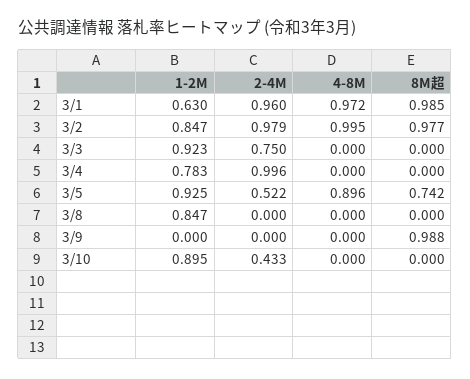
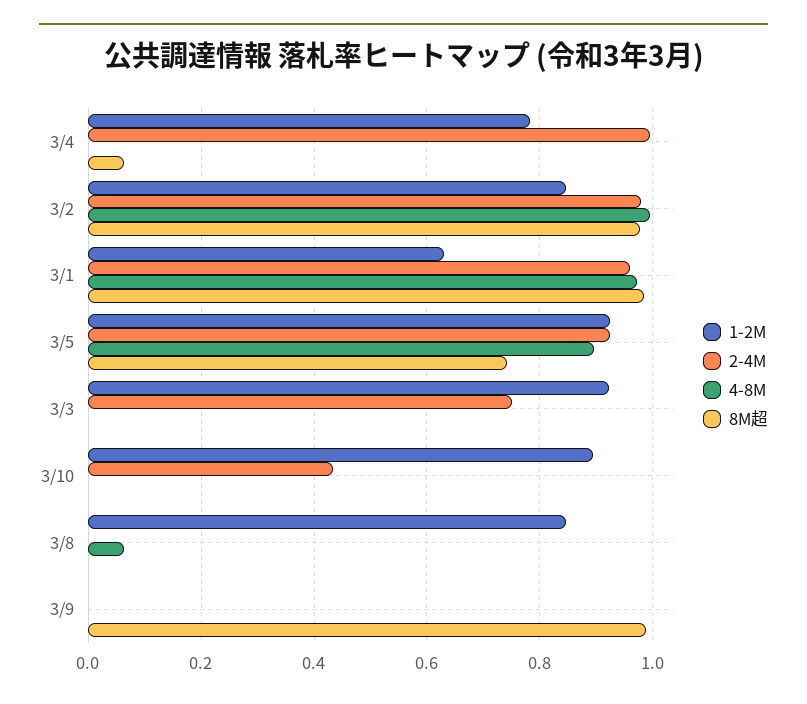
8M超, 3/4: 0 -> 0.06
2-4M, 3/5: 0.522 -> 0.92
4-8M, 3/8: 0 -> 0.06

